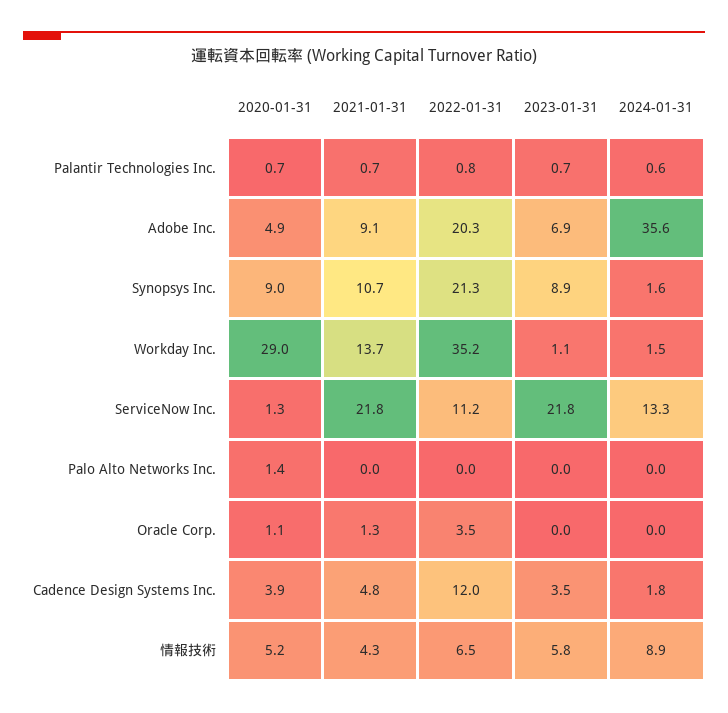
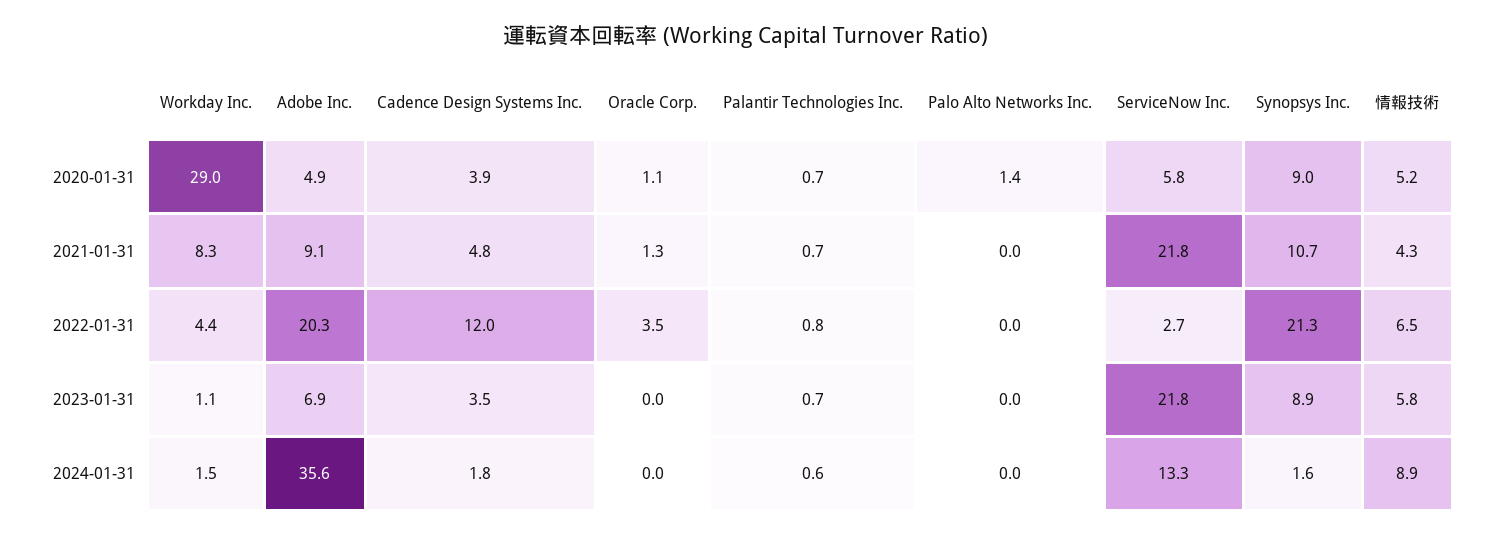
2021-01-31, Workday Inc.: 13.7 -> 8.3
2022-01-31, Workday Inc.: 35.2 -> 4.4
2020-01-31, ServiceNow Inc.: 1.3 -> 5.8
2022-01-31, ServiceNow Inc.: 11.2 -> 2.7

